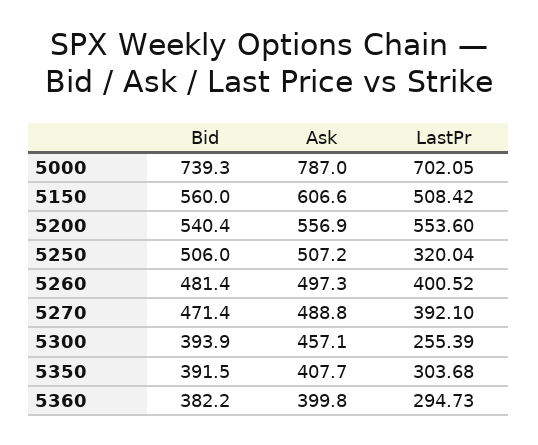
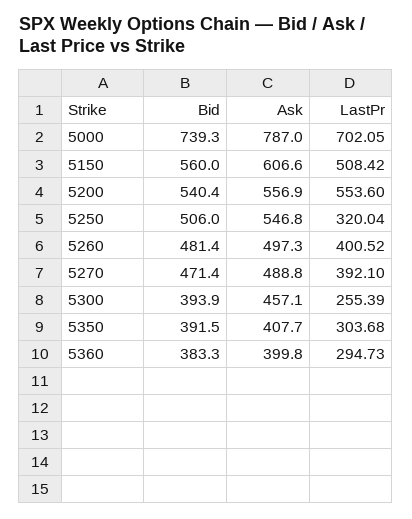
Ask, 5250: 507.2 -> 546.8
Bid, 5360: 382.2 -> 383.3

